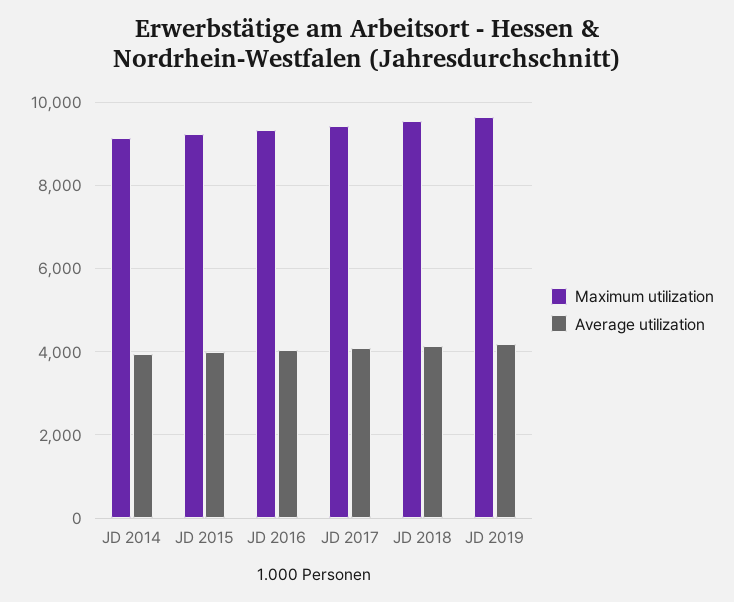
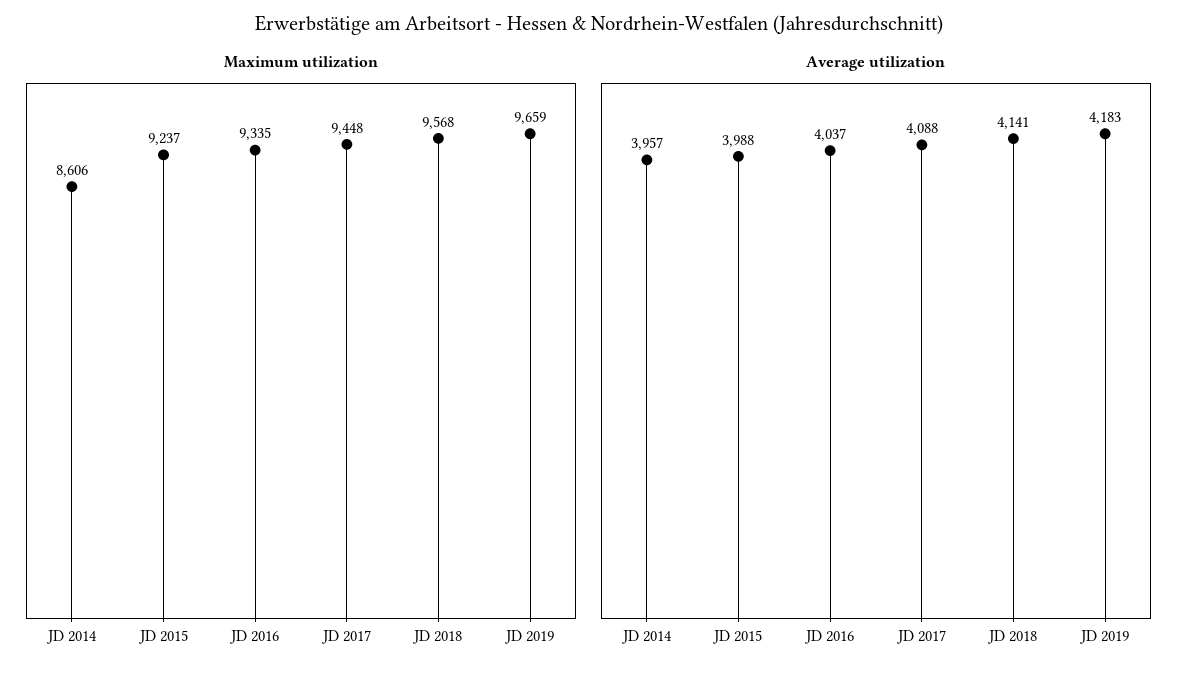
Maximum utilization, JD 2014: 9200 -> 8606

